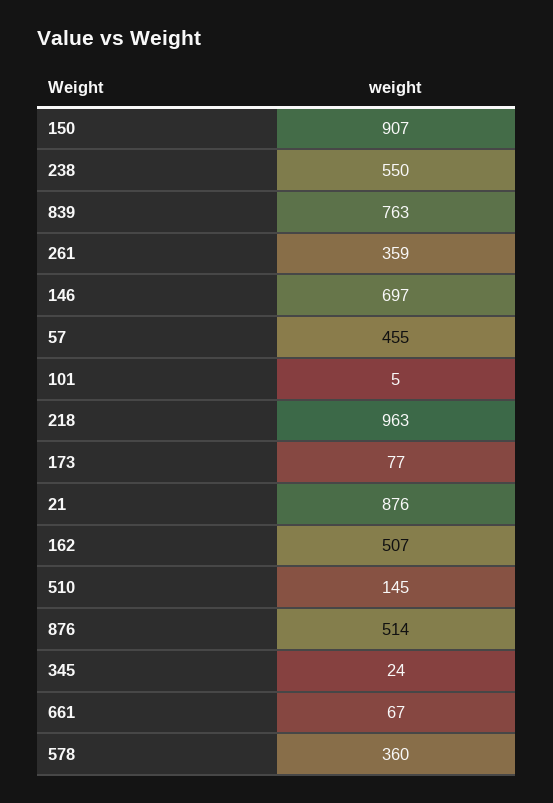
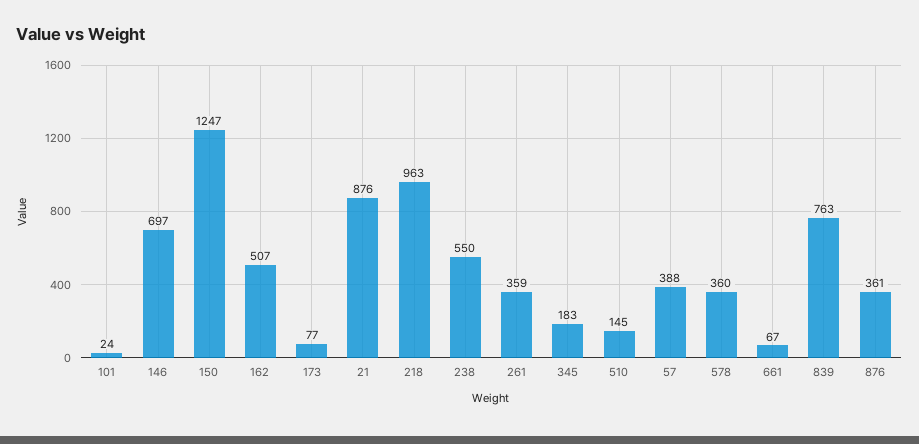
150: 907 -> 1247
57: 455 -> 388
101: 5 -> 24
876: 514 -> 361
345: 24 -> 183

